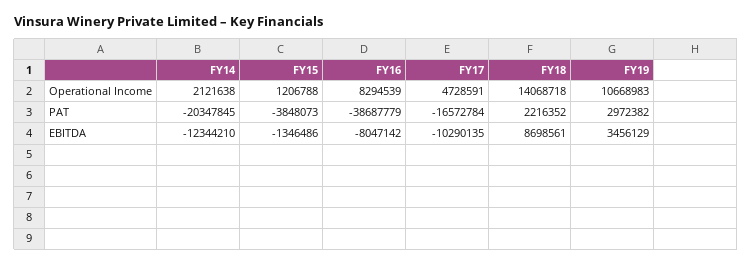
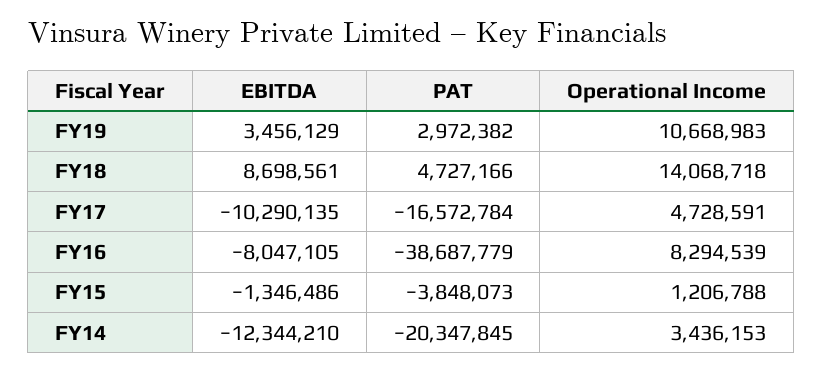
FY14, Operational Income: 2121638 -> 3436153
FY18, PAT: 2216352 -> 4727166
FY16, EBITDA: -8047142 -> -8047105

